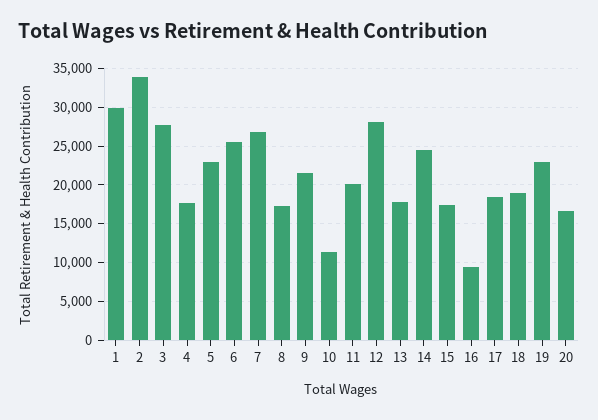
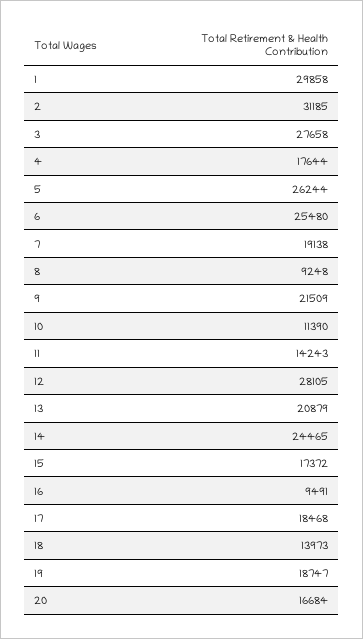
2: 34000 -> 31185
5: 23000 -> 26244
7: 27000 -> 19138
8: 17000 -> 9248
11: 20000 -> 14243
13: 18000 -> 20879
18: 19000 -> 13973
19: 23000 -> 18747

